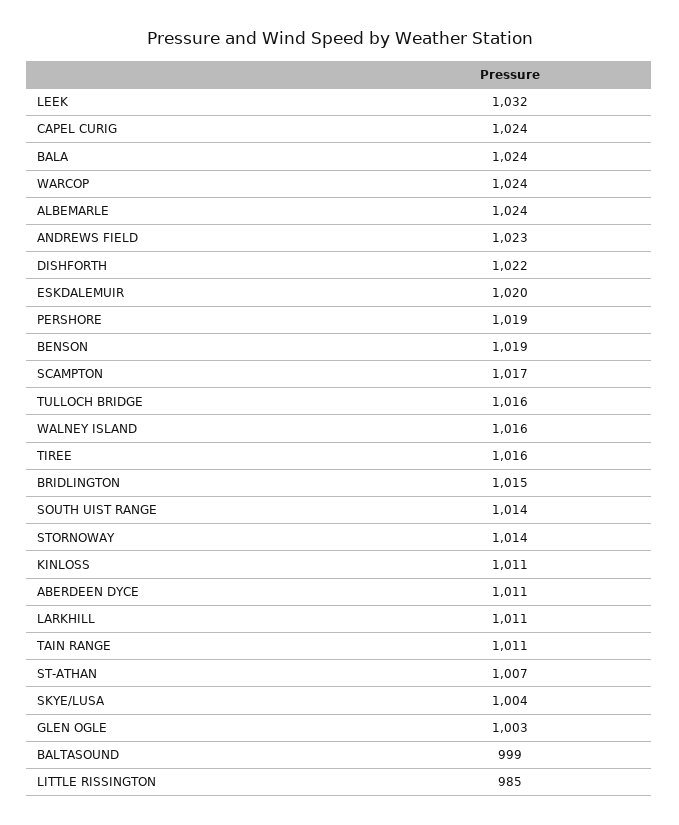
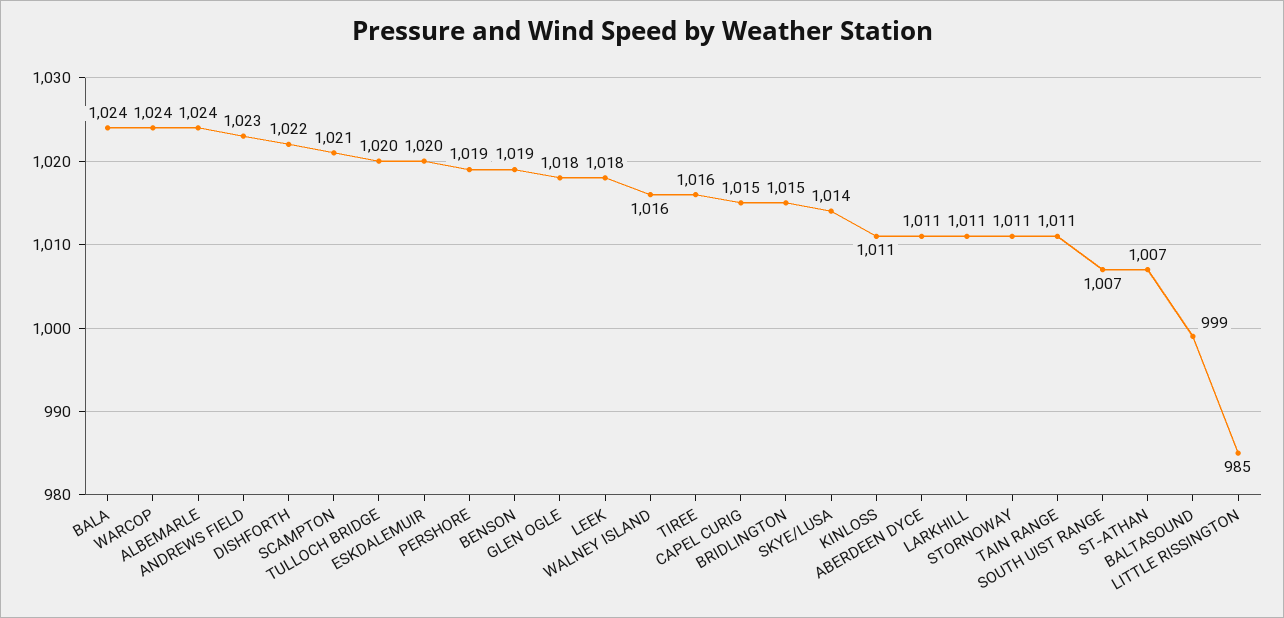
LEEK: 1032 -> 1018
CAPEL CURIG: 1024 -> 1015
SCAMPTON: 1017 -> 1021
TULLOCH BRIDGE: 1016 -> 1020
SOUTH UIST RANGE: 1014 -> 1007
STORNOWAY: 1014 -> 1011
SKYE/LUSA: 1004 -> 1014
GLEN OGLE: 1003 -> 1018

